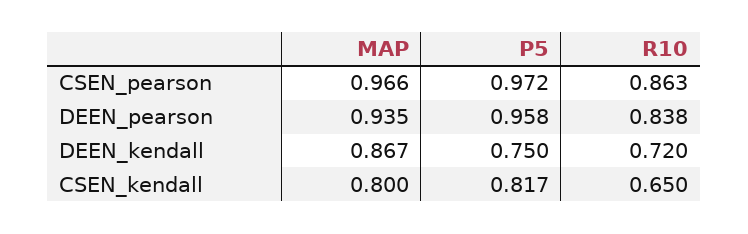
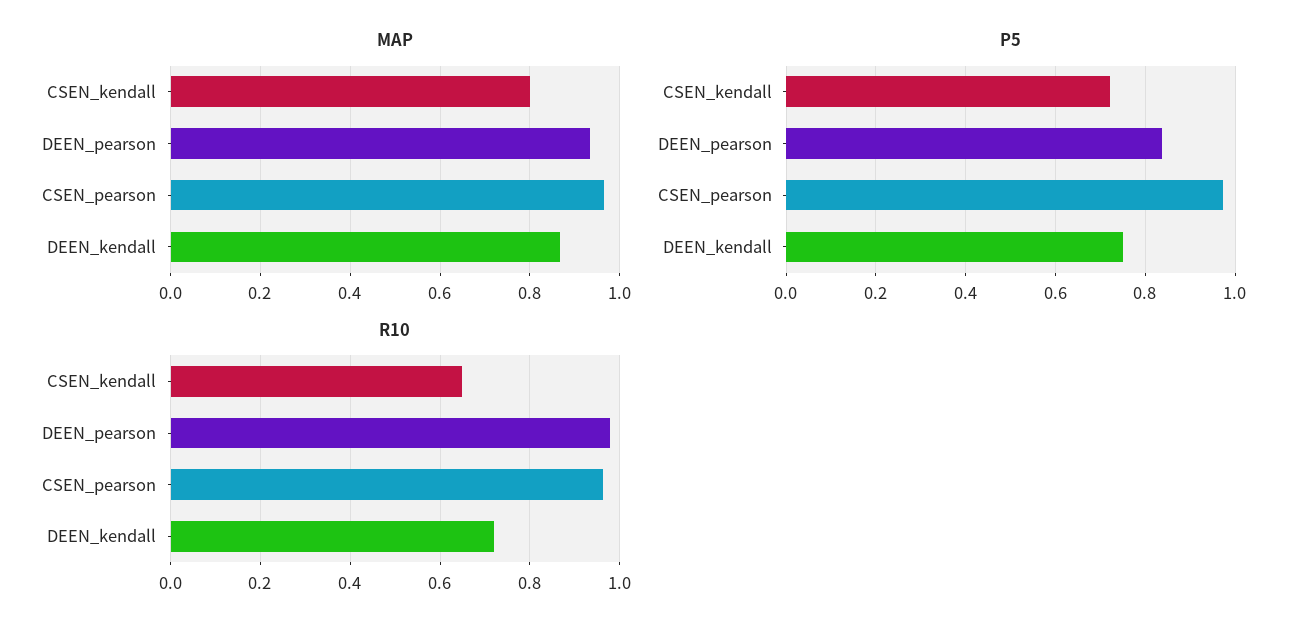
R10, CSEN_pearson: 0.863 -> 0.96
P5, DEEN_pearson: 0.958 -> 0.84
R10, DEEN_pearson: 0.838 -> 0.98
P5, CSEN_kendall: 0.817 -> 0.72

